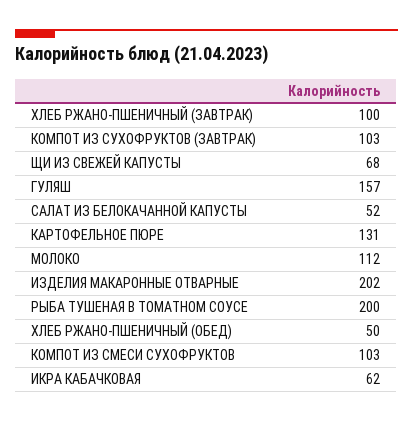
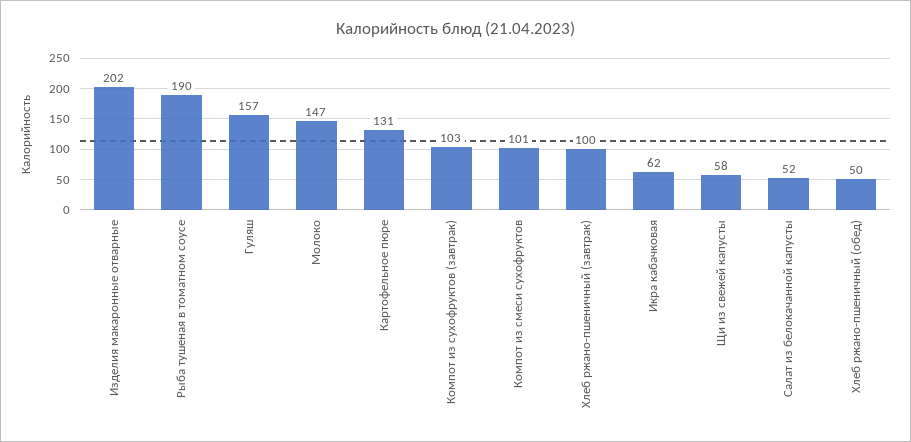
ЩИ ИЗ СВЕЖЕЙ КАПУСТЫ: 68 -> 58
МОЛОКО: 112 -> 147
РЫБА ТУШЕНАЯ В ТОМАТНОМ СОУСЕ: 200 -> 190
КОМПОТ ИЗ СМЕСИ СУХОФРУКТОВ: 103 -> 101

